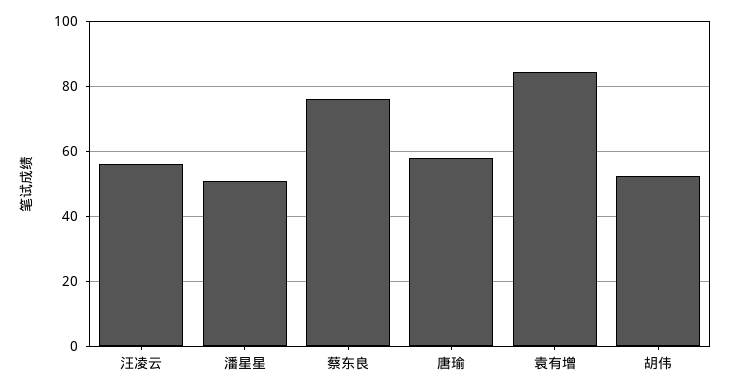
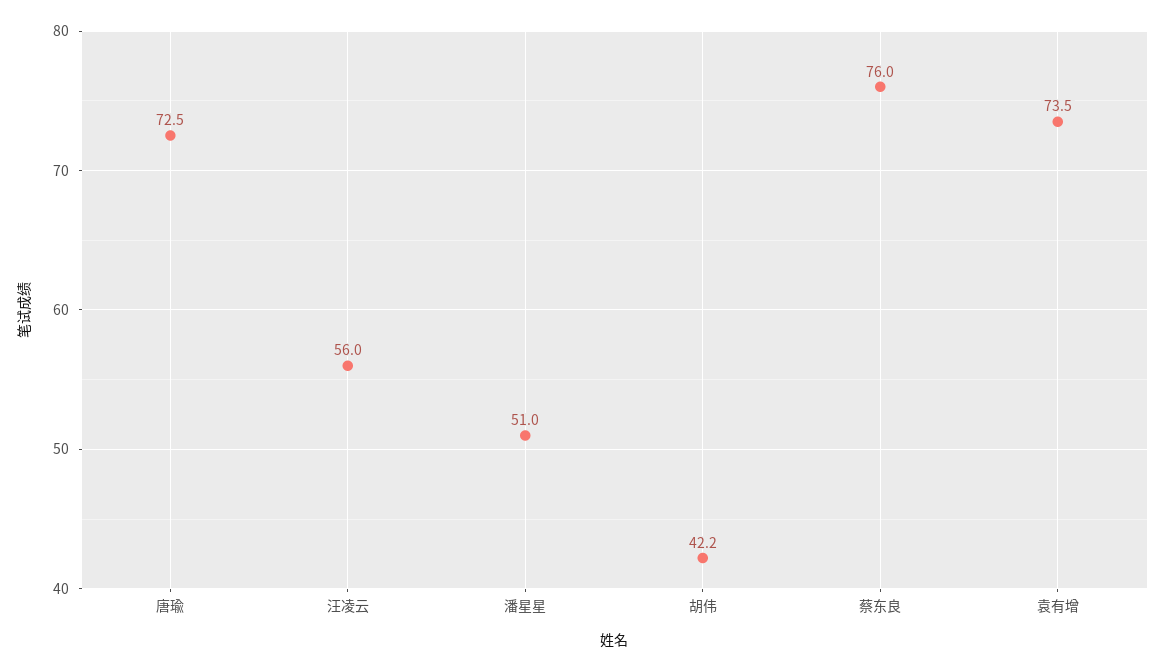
唐瑜: 58 -> 72.5
袁有增: 84 -> 73.5
胡伟: 52 -> 42.2

